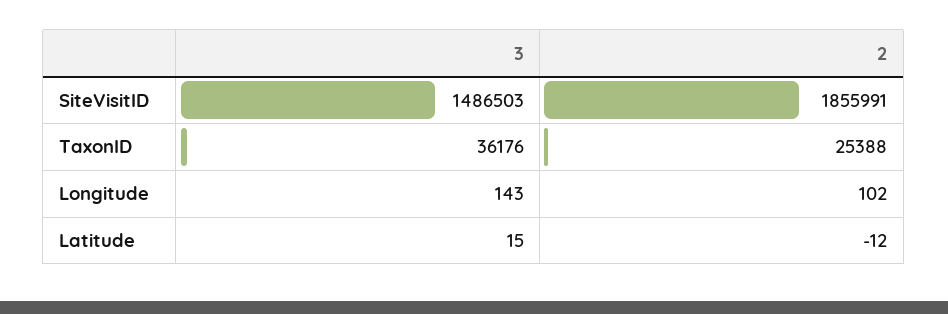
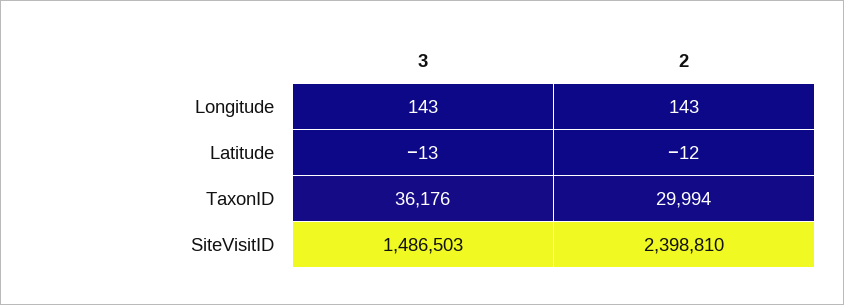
2, SiteVisitID: 1855991 -> 2398810
2, TaxonID: 25388 -> 29994
2, Longitude: 102 -> 143
3, Latitude: 15 -> -13

